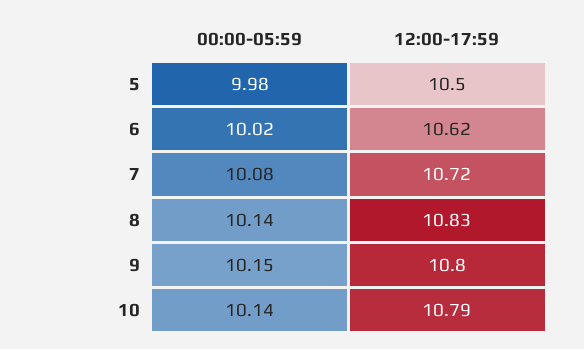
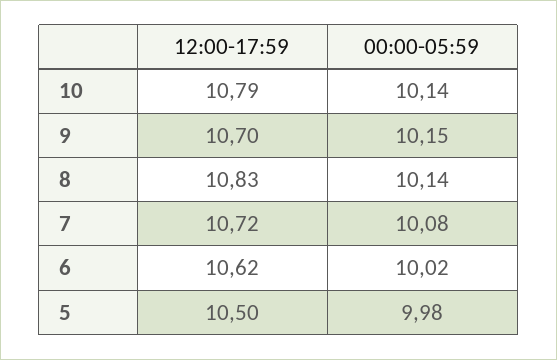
12:00-17:59, 9: 10.8 -> 10.7

